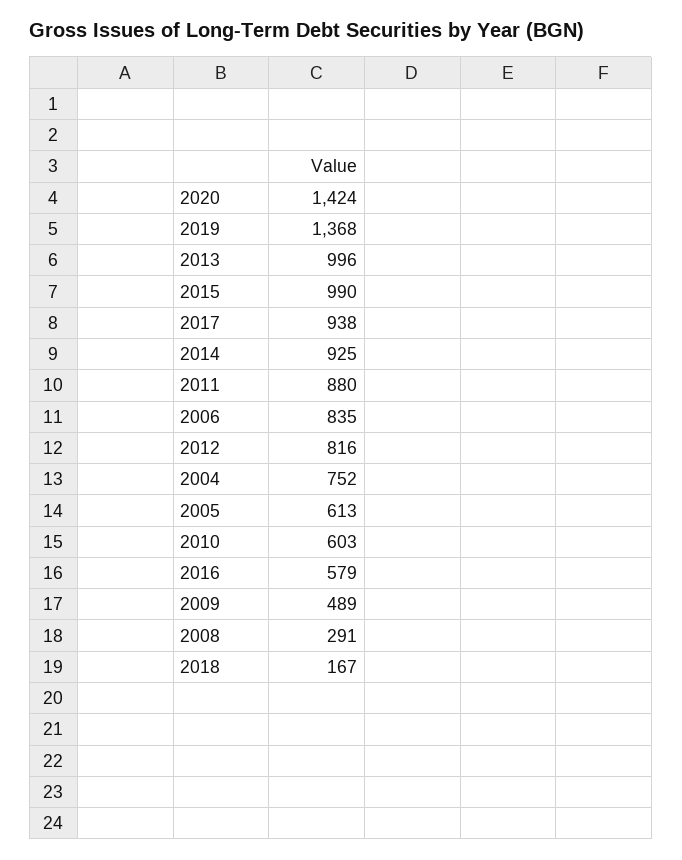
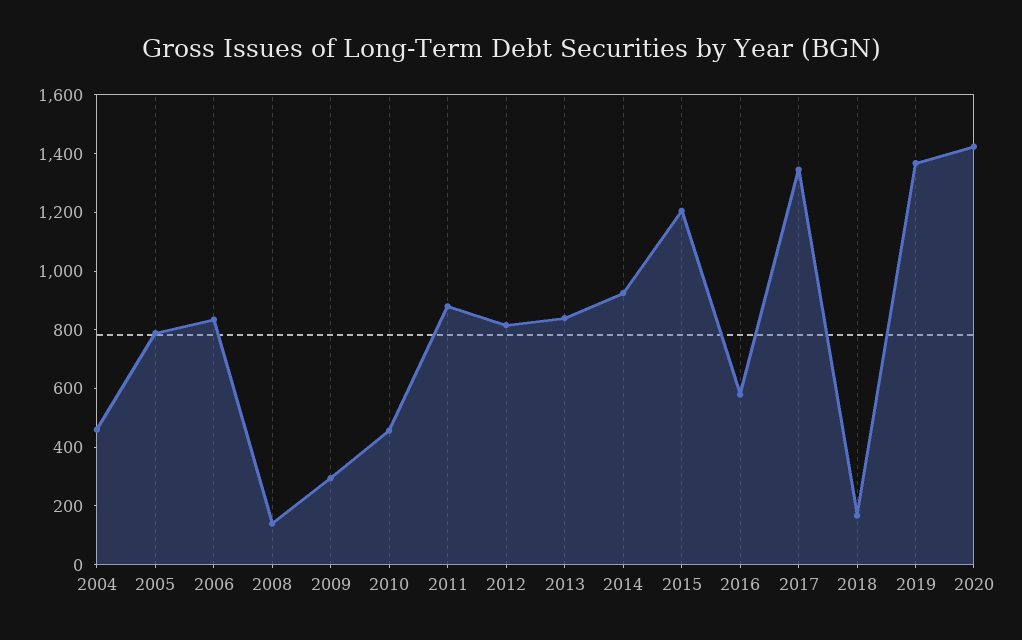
2013: 996 -> 850
2015: 990 -> 1200
2017: 938 -> 1350
2004: 752 -> 450
2005: 613 -> 800
2010: 603 -> 450
2009: 489 -> 300
2008: 291 -> 150

